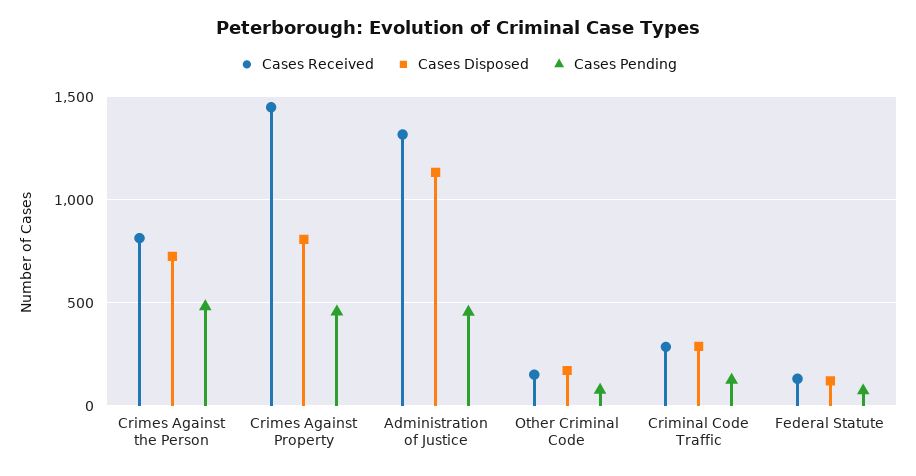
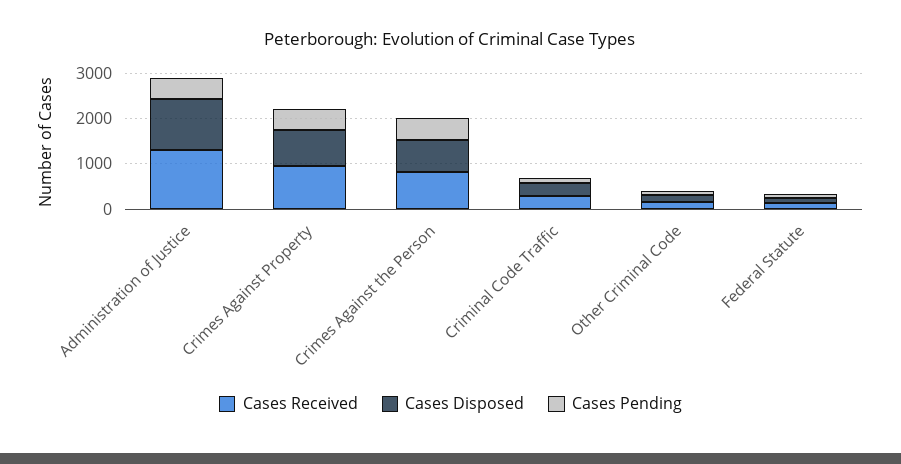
Cases Received, Crimes Against Property: 1450 -> 1000

